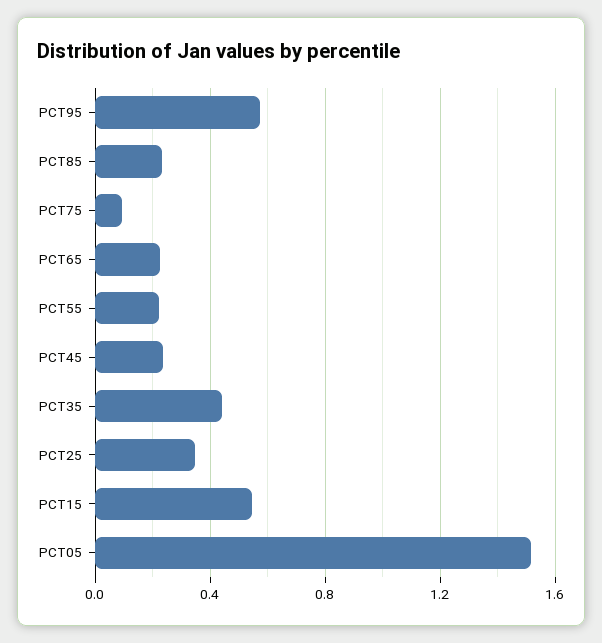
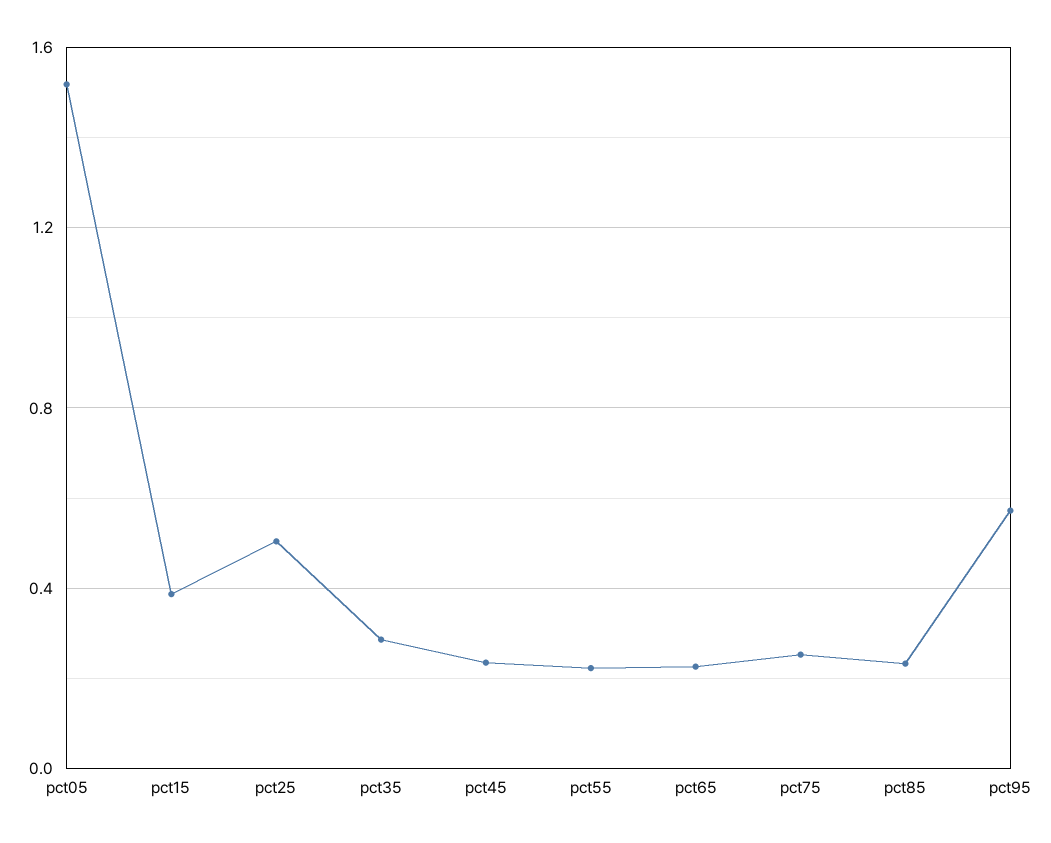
PCT75: 0.1 -> 0.25
PCT35: 0.45 -> 0.3
PCT25: 0.35 -> 0.5
PCT15: 0.55 -> 0.4

